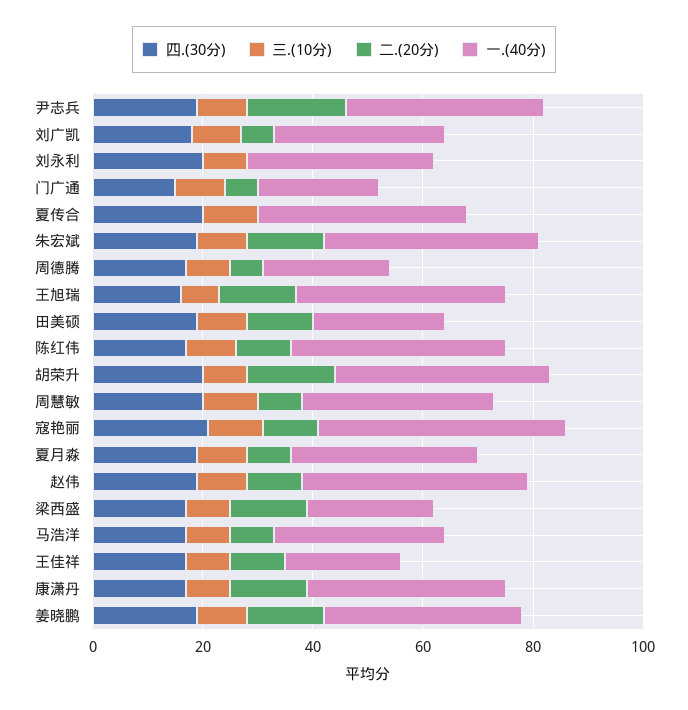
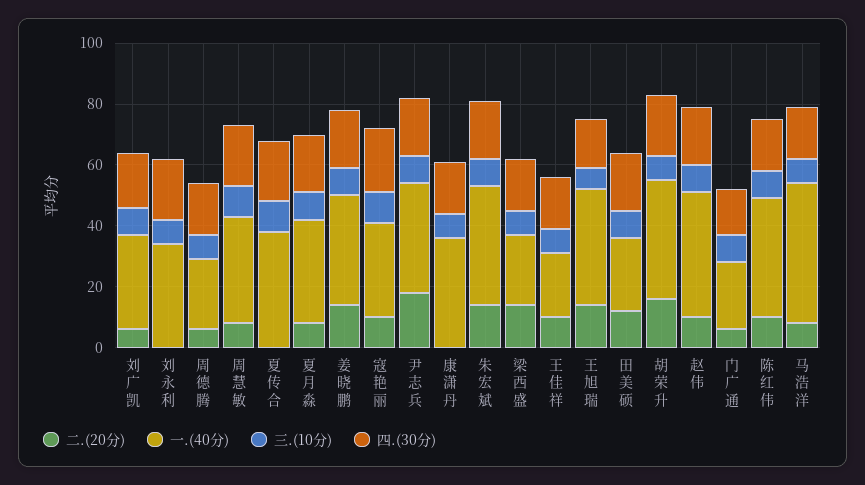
一.(40分), 寇艳丽: 45 -> 30
一.(40分), 马浩洋: 30 -> 45
二.(20分), 康潇丹: 15 -> 0

